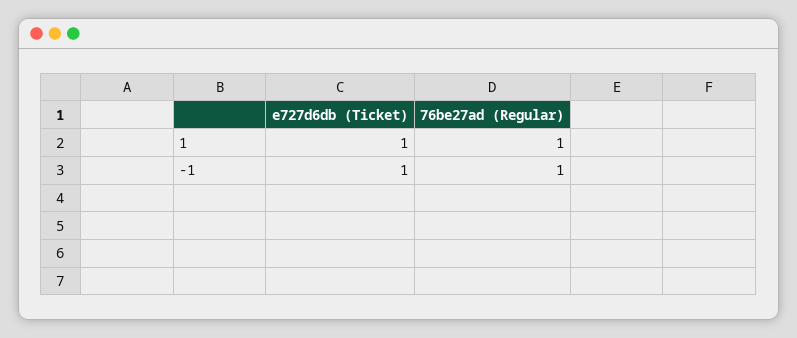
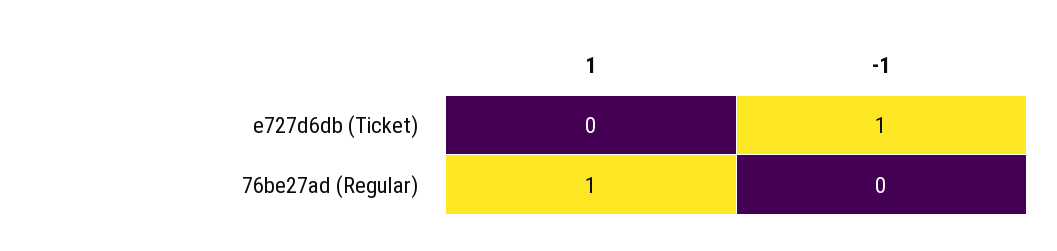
e727d6db (Ticket), 1: 1 -> 0
76be27ad (Regular), -1: 1 -> 0

